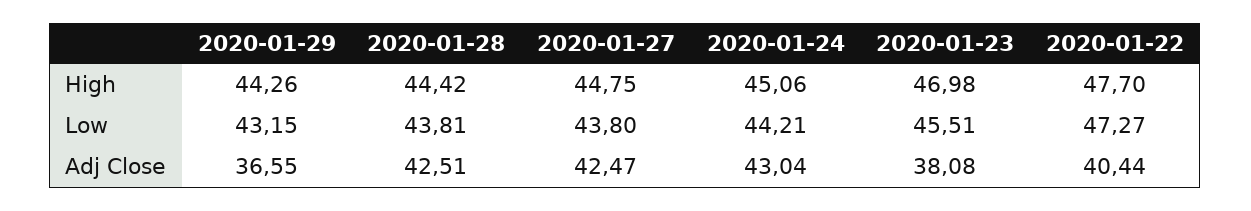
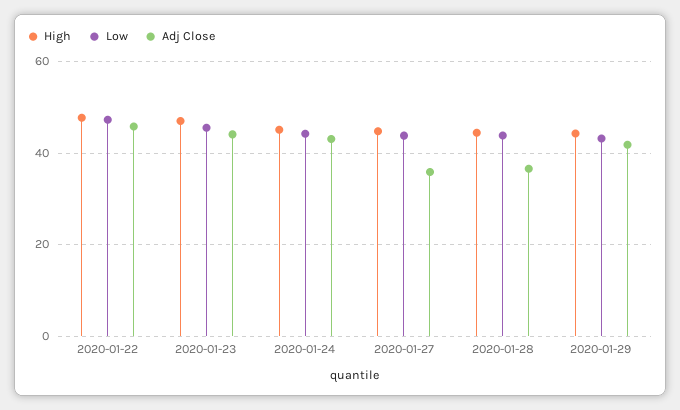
Adj Close, 2020-01-29: 36.55 -> 42
Adj Close, 2020-01-28: 42.51 -> 36
Adj Close, 2020-01-27: 42.47 -> 36
Adj Close, 2020-01-23: 38.08 -> 44
Adj Close, 2020-01-22: 40.44 -> 46

